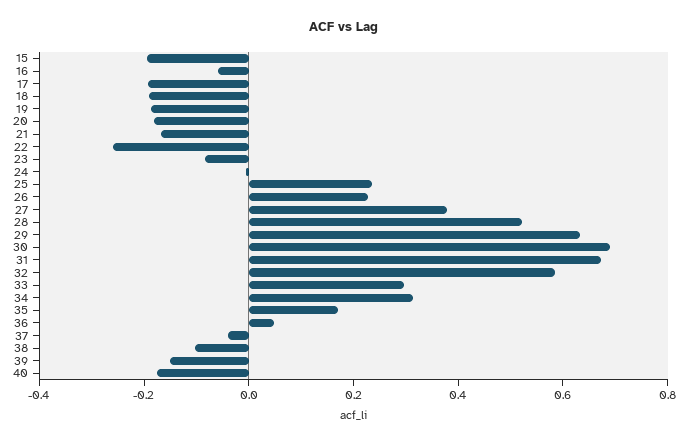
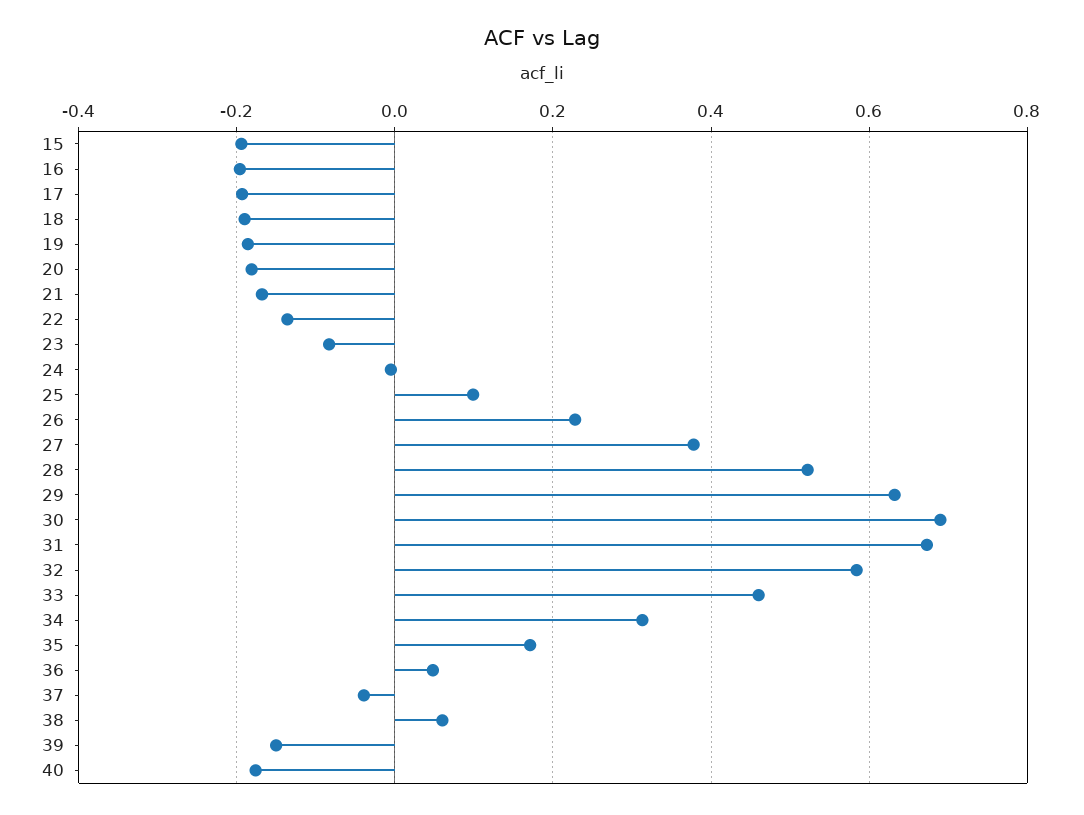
16: -0.05 -> -0.2
22: -0.25 -> -0.14
25: 0.25 -> 0.1
33: 0.3 -> 0.46
38: -0.1 -> 0.06

